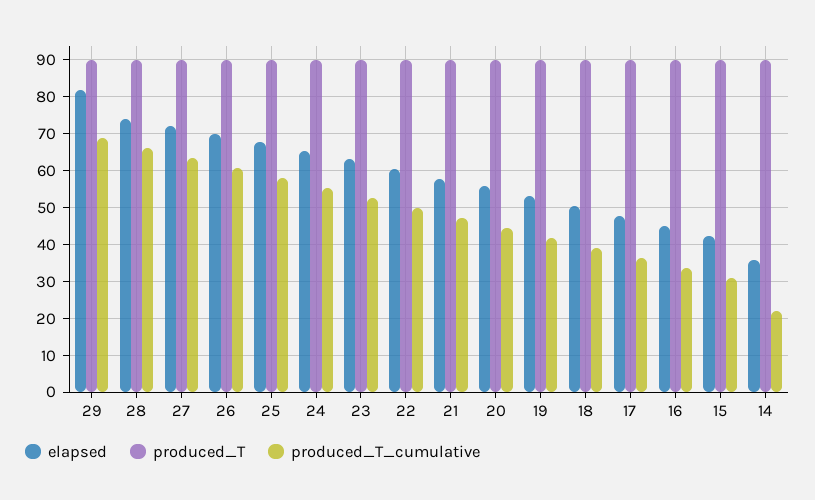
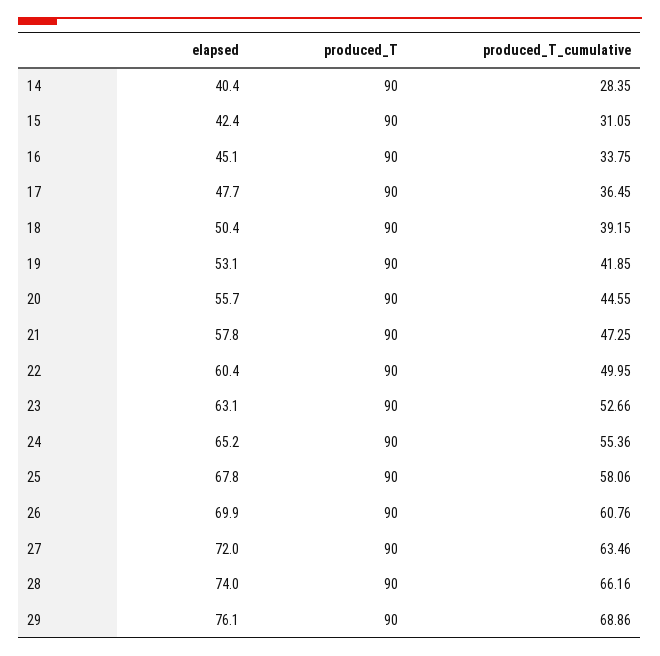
elapsed, 29: 82 -> 76.1
elapsed, 14: 36 -> 40.4
produced_T_cumulative, 14: 22 -> 28.35

